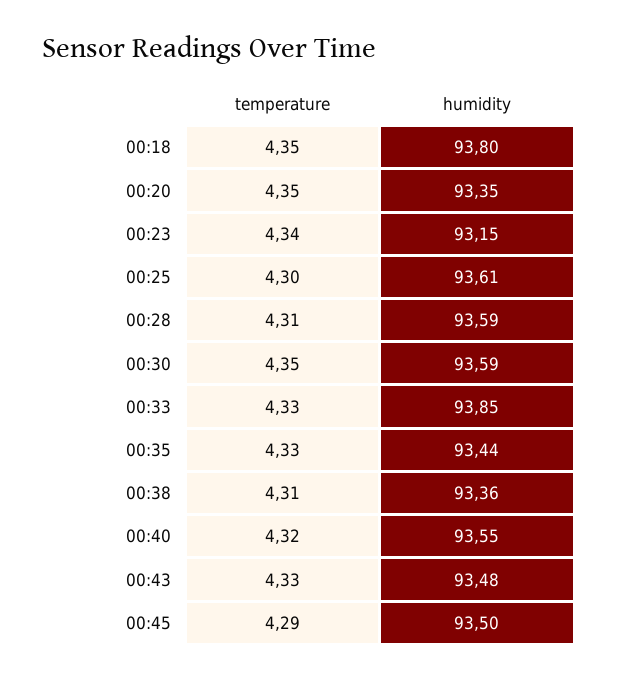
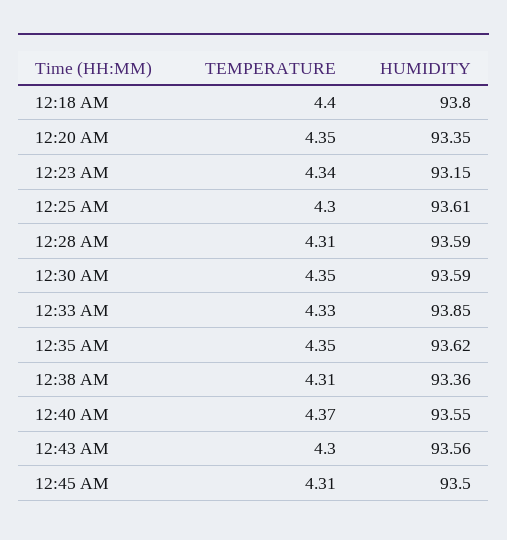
temperature, 00:18: 4.35 -> 4.4
temperature, 00:35: 4.33 -> 4.35
humidity, 00:35: 93.44 -> 93.62
temperature, 00:40: 4.32 -> 4.37
temperature, 00:43: 4.33 -> 4.3
humidity, 00:43: 93.48 -> 93.56
temperature, 00:45: 4.29 -> 4.31

